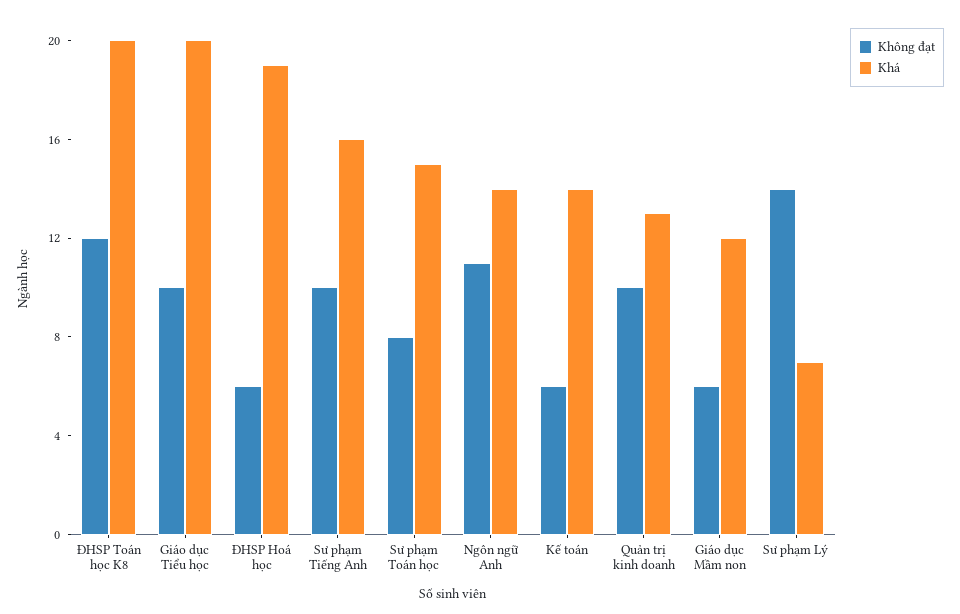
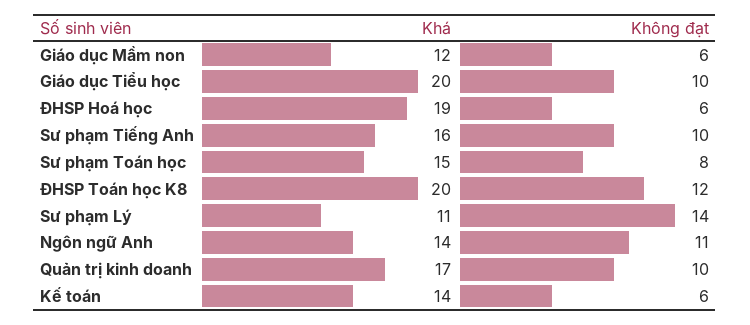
Khá, Quản trị kinh doanh: 13 -> 17
Khá, Sư phạm Lý: 7 -> 11

